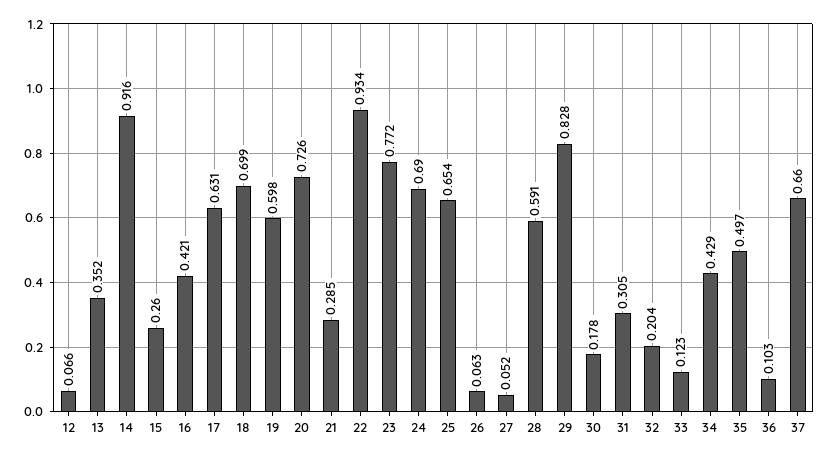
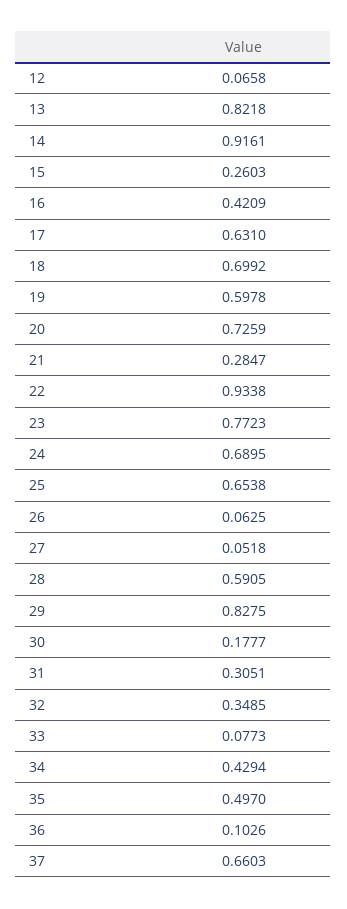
13: 0.352 -> 0.8218
32: 0.204 -> 0.3485
33: 0.123 -> 0.0773

